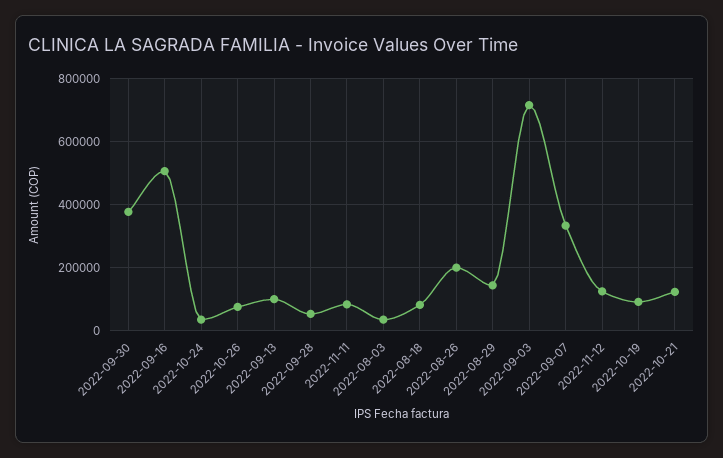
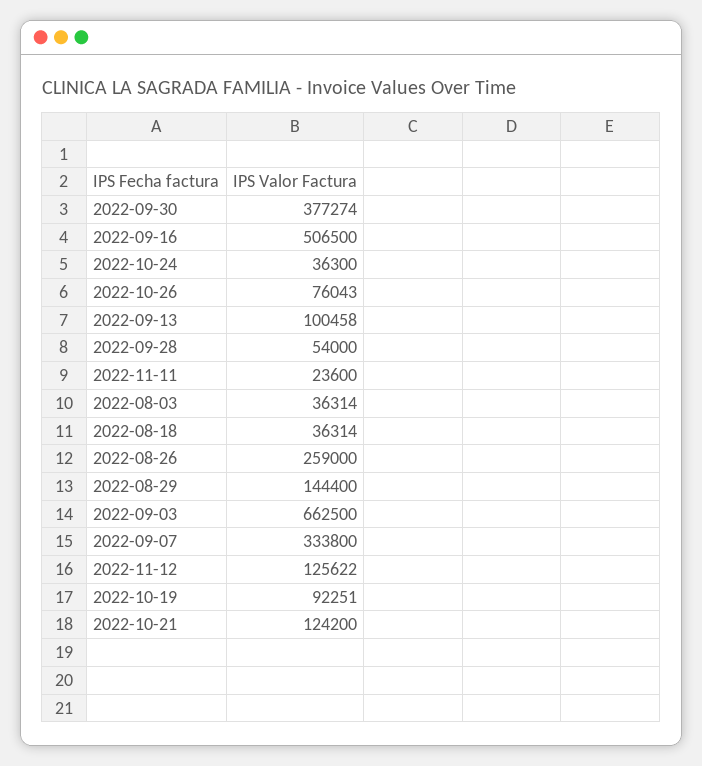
2022-11-11: 80000 -> 23600
2022-08-18: 80000 -> 36314
2022-08-26: 200000 -> 259000
2022-09-03: 720000 -> 662500

